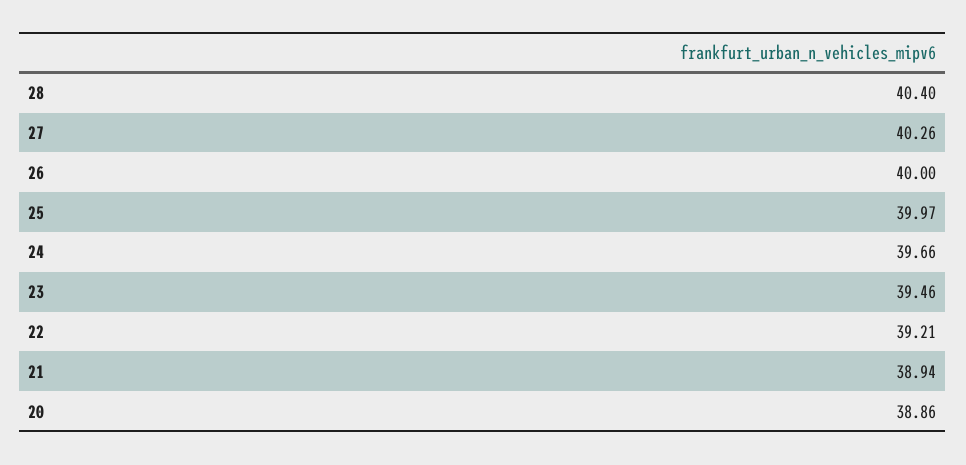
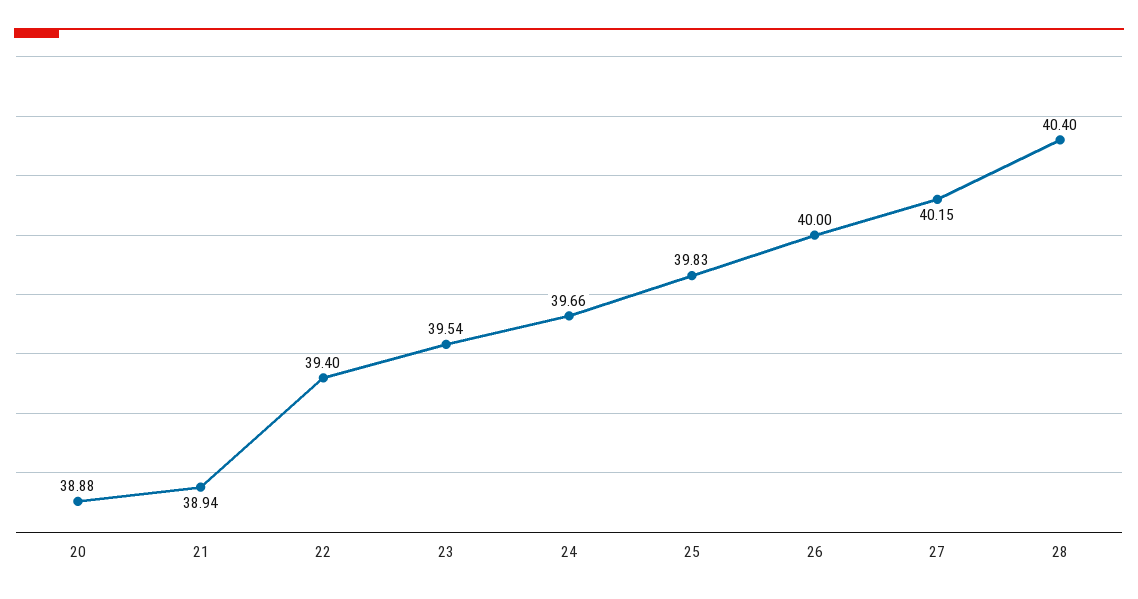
27: 40.26 -> 40.15
25: 39.97 -> 39.83
23: 39.46 -> 39.54
22: 39.21 -> 39.4
20: 38.86 -> 38.88

